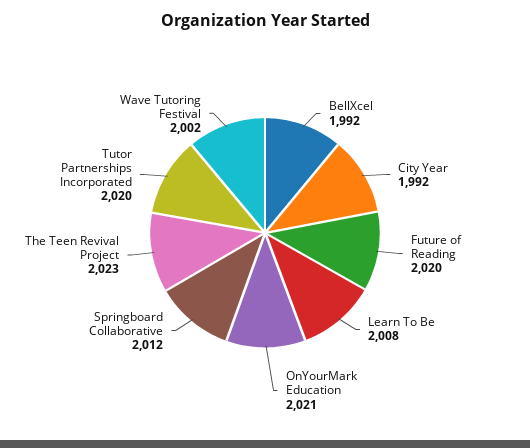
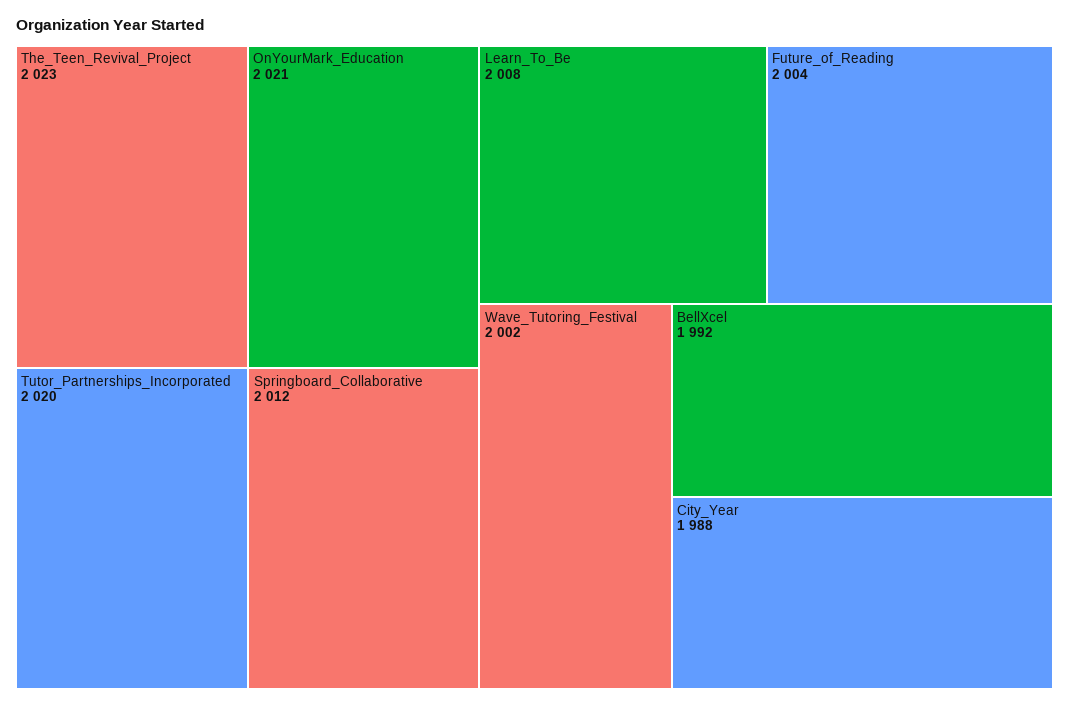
City Year: 1992 -> 1988
Future of Reading: 2020 -> 2004

